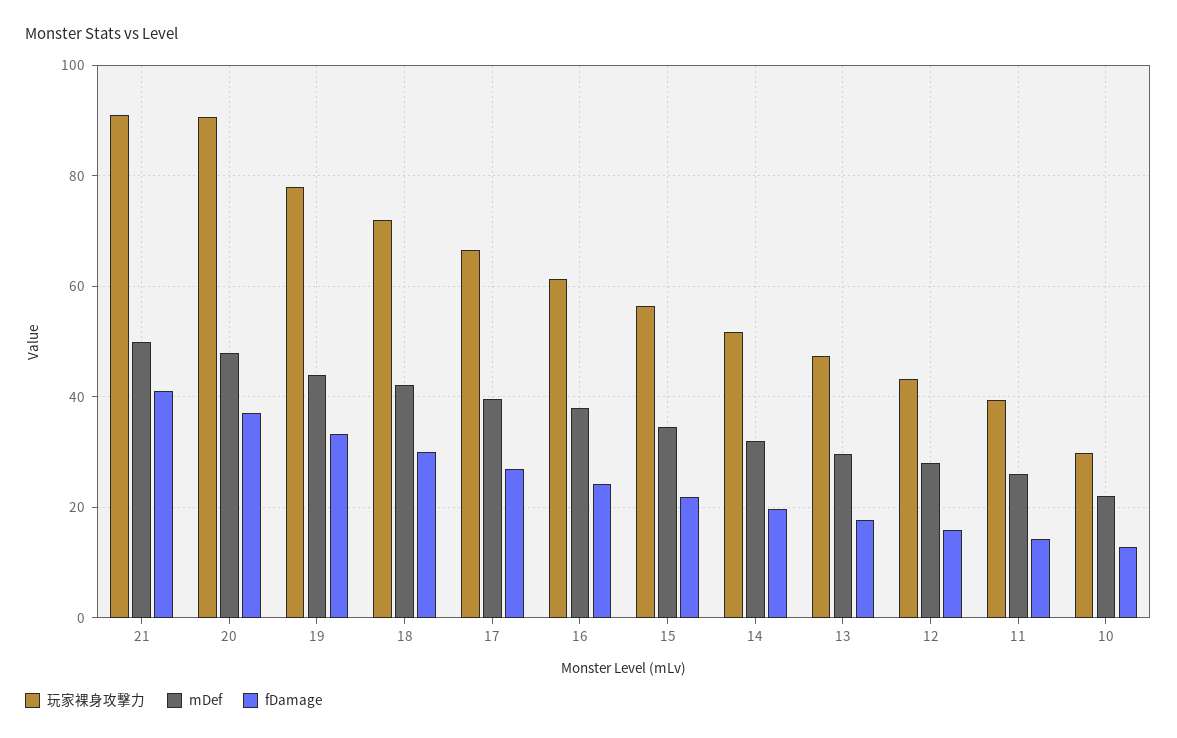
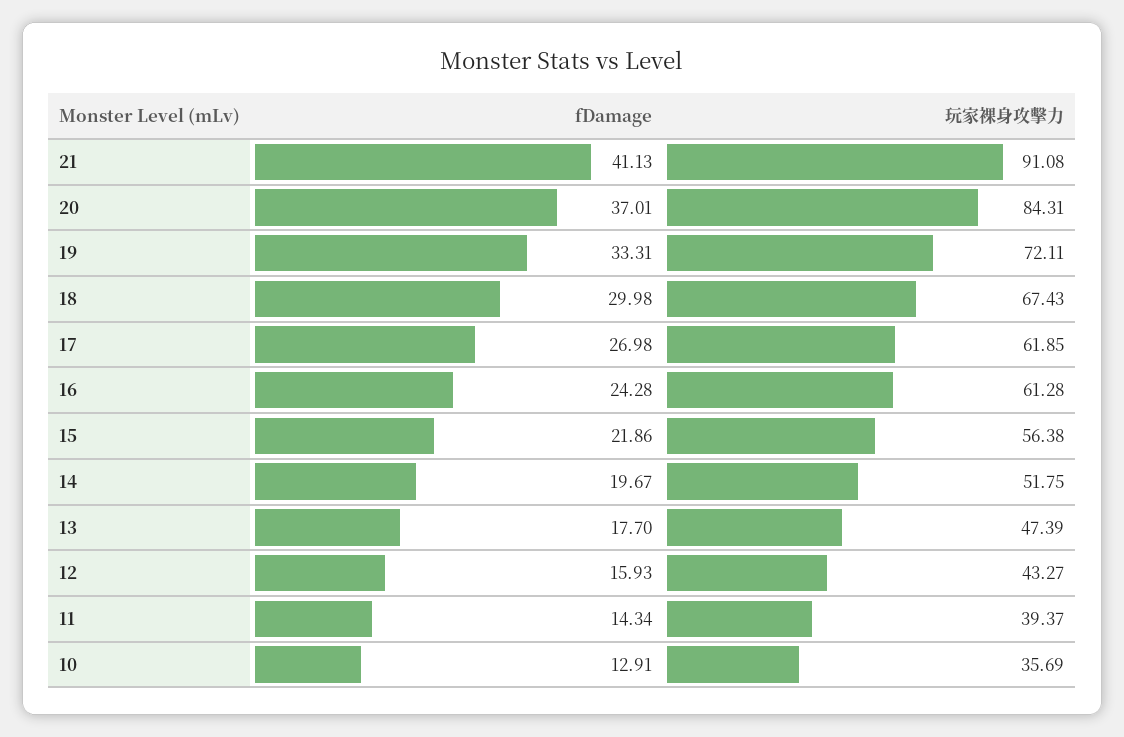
mDef, 21: 50 -> none
玩家裸身攻擊力, 20: 90 -> 84.31
mDef, 20: 48 -> none
玩家裸身攻擊力, 19: 78 -> 72.11
mDef, 19: 44 -> none
玩家裸身攻擊力, 18: 72 -> 67.43
mDef, 18: 42 -> none
玩家裸身攻擊力, 17: 66 -> 61.85
mDef, 17: 40 -> none
mDef, 16: 38 -> none
mDef, 15: 34 -> none
mDef, 14: 32 -> none
mDef, 13: 30 -> none
mDef, 12: 28 -> none
mDef, 11: 26 -> none
玩家裸身攻擊力, 10: 30 -> 35.69
mDef, 10: 22 -> none

